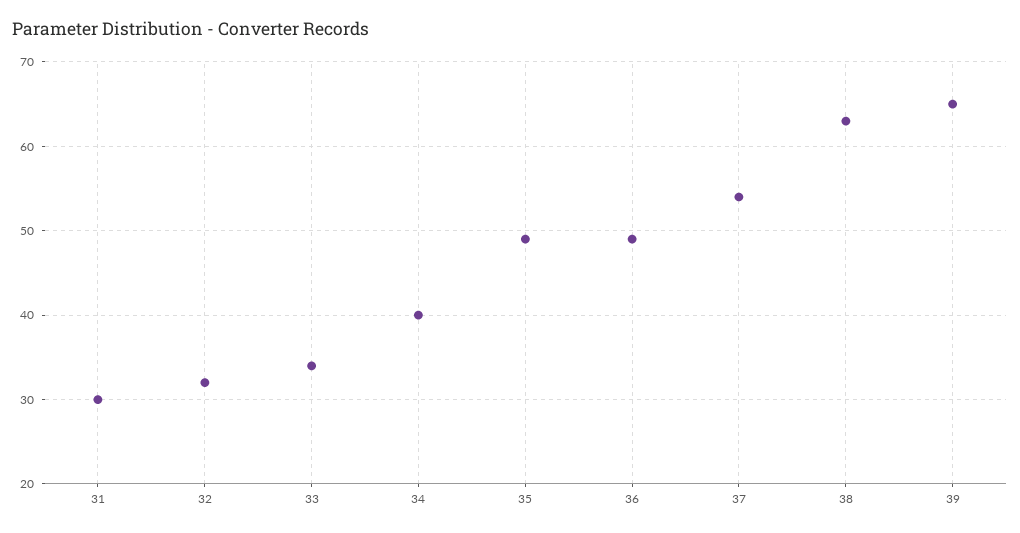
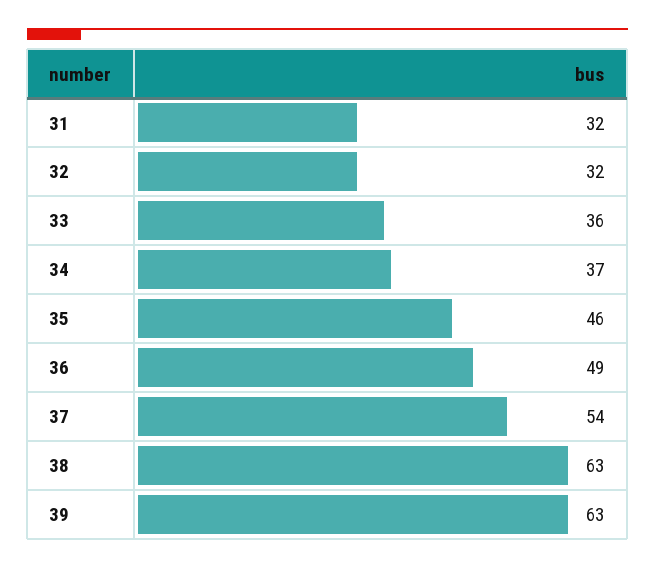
31: 30 -> 32
33: 34 -> 36
34: 40 -> 37
35: 49 -> 46
39: 65 -> 63

